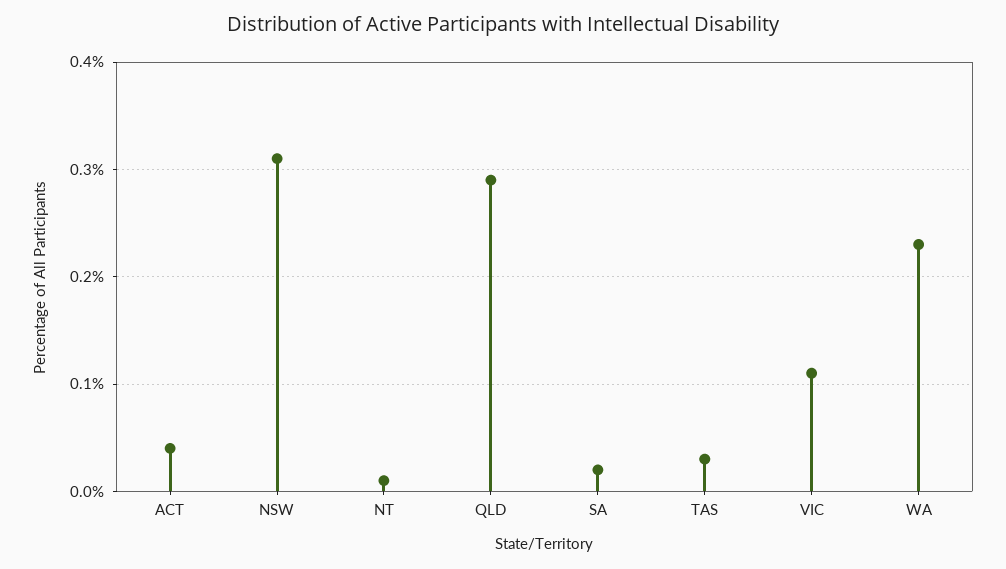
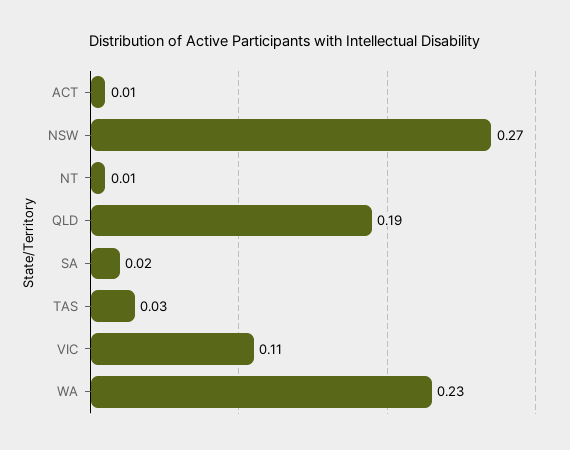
ACT: 0.04 -> 0.01
NSW: 0.31 -> 0.27
QLD: 0.29 -> 0.19

